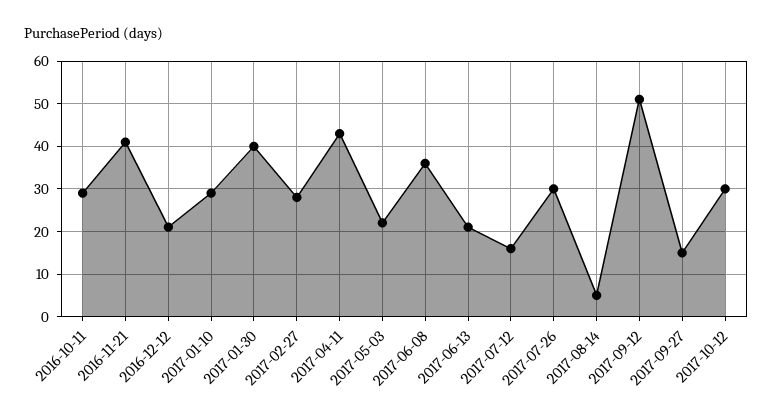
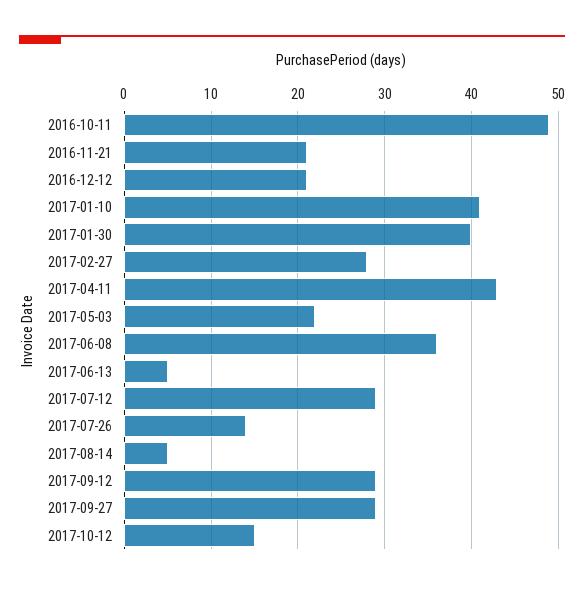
2016-10-11: 30 -> 49
2016-11-21: 40 -> 21
2017-01-10: 30 -> 41
2017-06-13: 20 -> 5
2017-07-12: 15 -> 29
2017-07-26: 30 -> 14
2017-09-12: 50 -> 29
2017-09-27: 15 -> 29
2017-10-12: 30 -> 15

